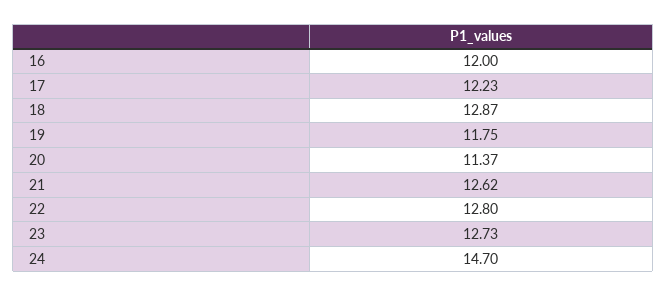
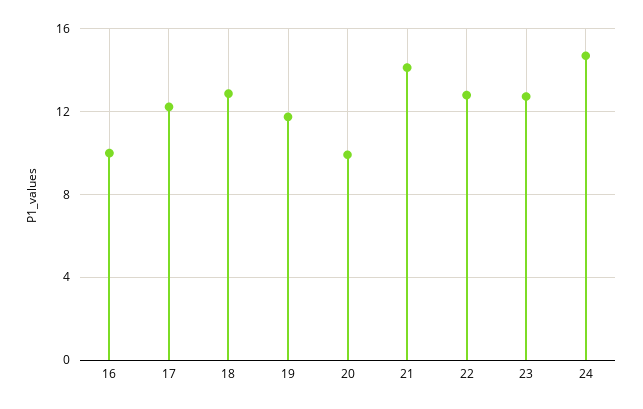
16: 12 -> 10
20: 11.37 -> 10
21: 12.62 -> 14

